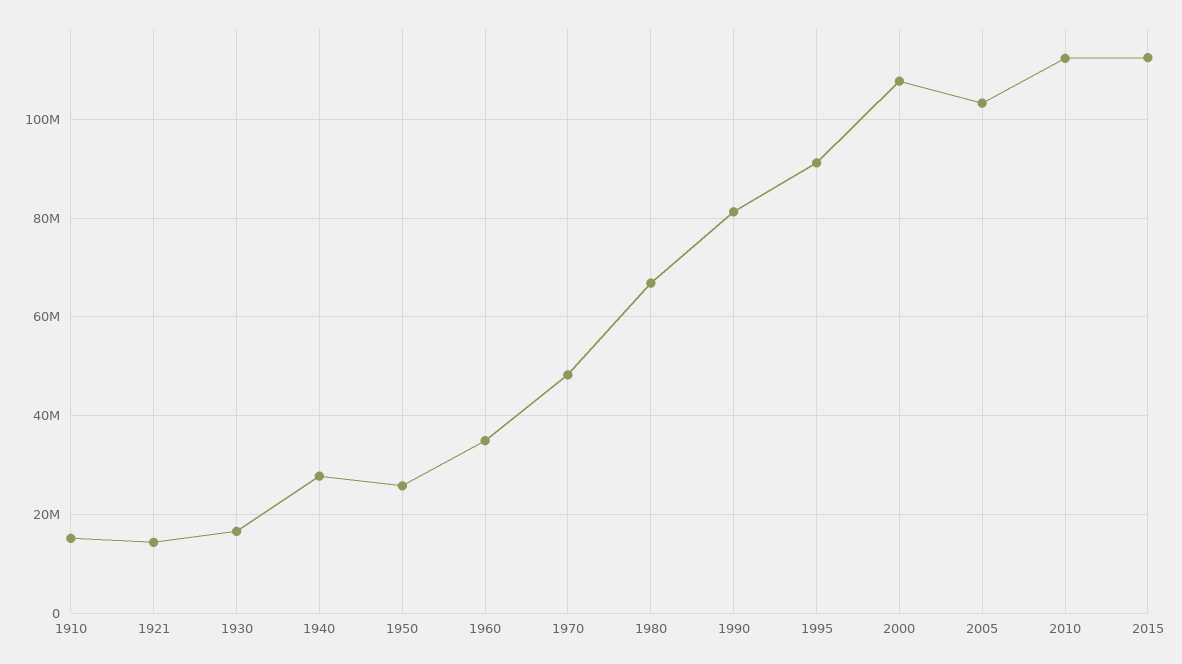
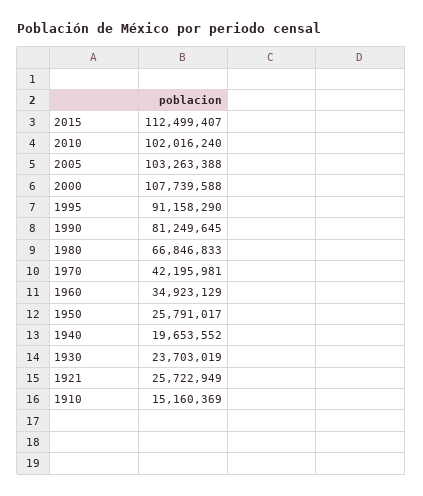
1921: 14000000 -> 25722949
1930: 16000000 -> 23703019
1940: 28000000 -> 19653552
1970: 48000000 -> 42195981
2010: 112000000 -> 102016240

